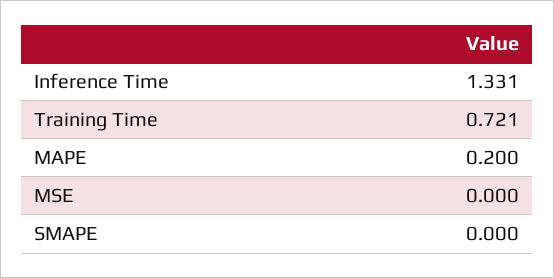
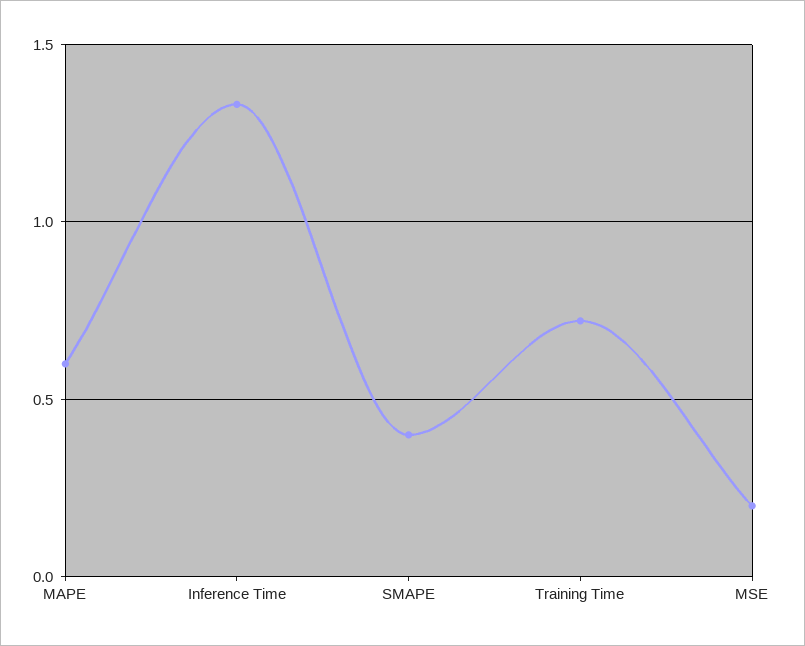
MAPE: 0.2 -> 0.6
MSE: 0 -> 0.2
SMAPE: 0 -> 0.4

